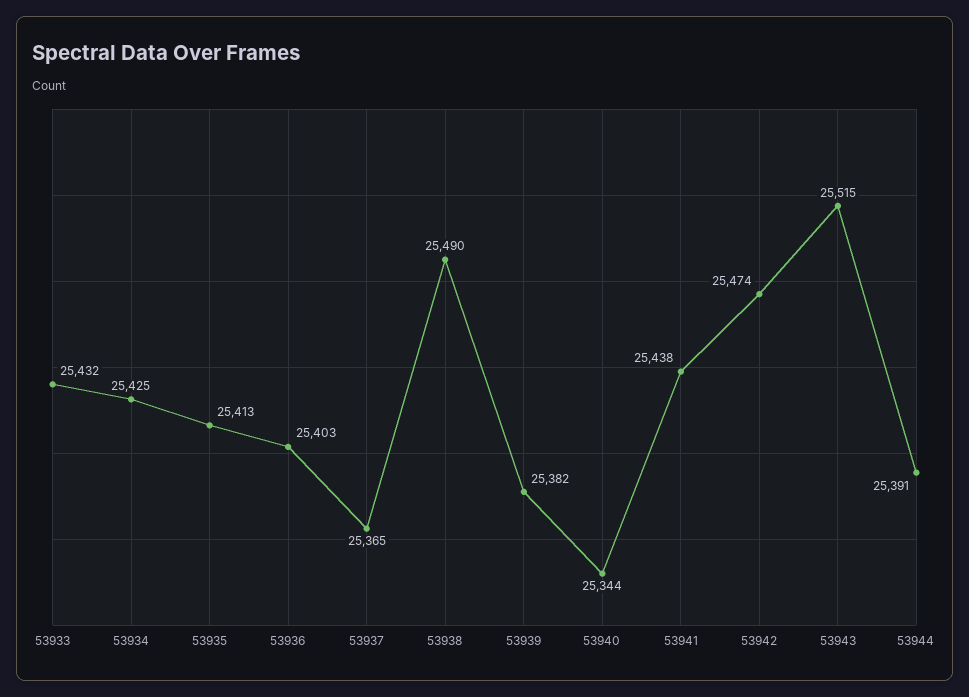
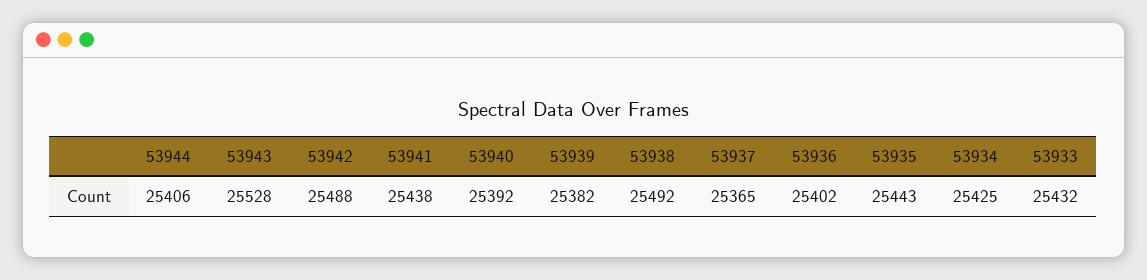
53935: 25413 -> 25443
53936: 25403 -> 25402
53938: 25490 -> 25492
53940: 25344 -> 25392
53942: 25474 -> 25488
53943: 25515 -> 25528
53944: 25391 -> 25406

